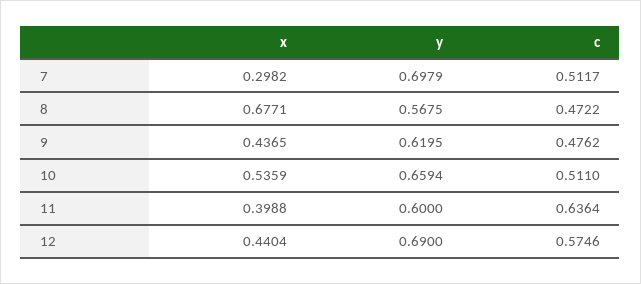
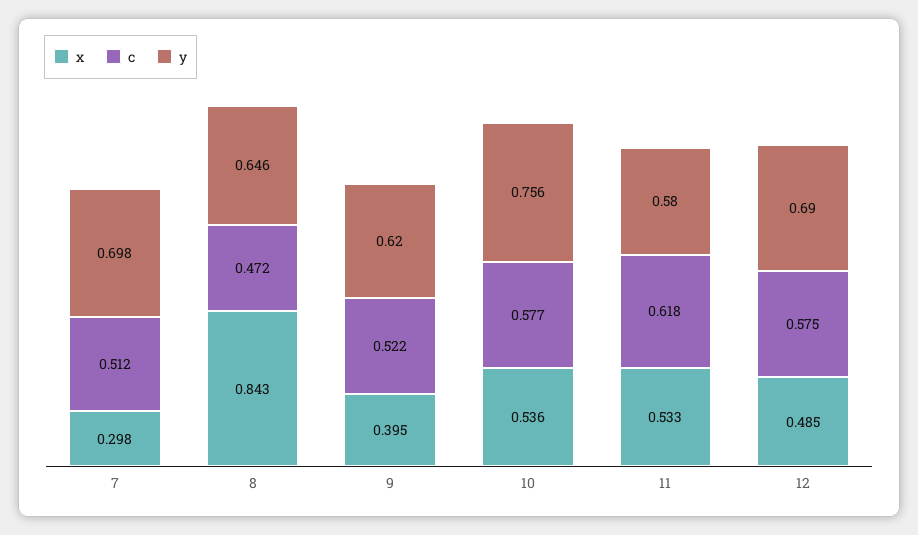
x, 8: 0.6771 -> 0.843
y, 8: 0.5675 -> 0.646
x, 9: 0.4365 -> 0.395
c, 9: 0.4762 -> 0.522
y, 10: 0.6594 -> 0.756
c, 10: 0.511 -> 0.577
x, 11: 0.3988 -> 0.533
y, 11: 0.6 -> 0.58
c, 11: 0.6364 -> 0.618
x, 12: 0.4404 -> 0.485

